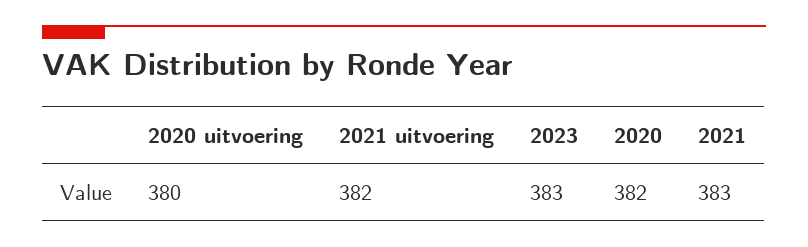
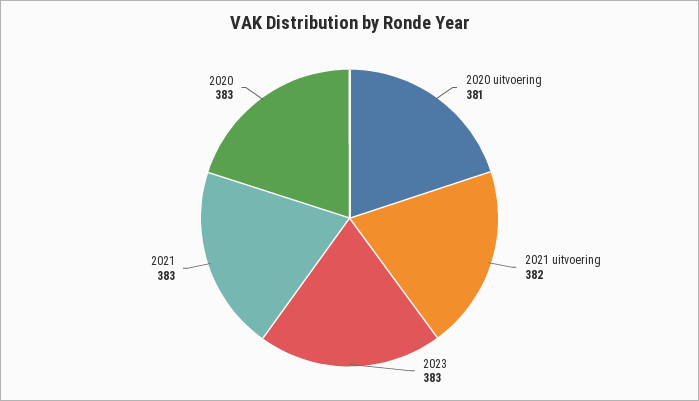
2020 uitvoering: 380 -> 381
2020: 382 -> 383

